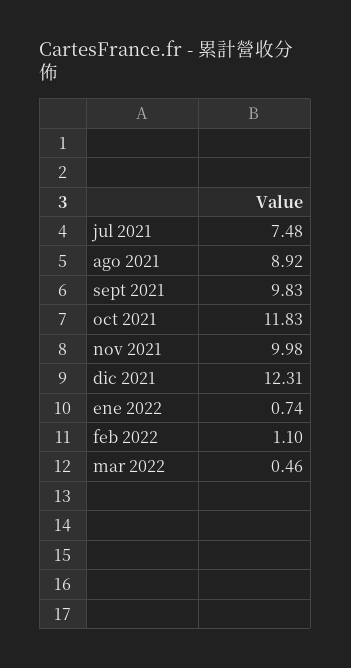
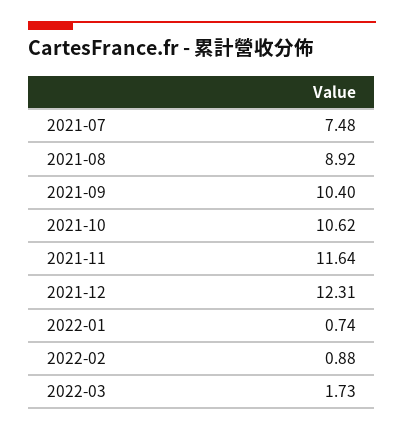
sept 2021: 9.83 -> 10.4
oct 2021: 11.83 -> 10.62
nov 2021: 9.98 -> 11.64
feb 2022: 1.1 -> 0.88
mar 2022: 0.46 -> 1.73

